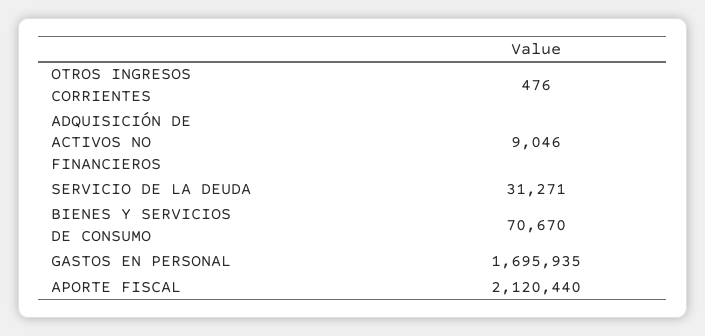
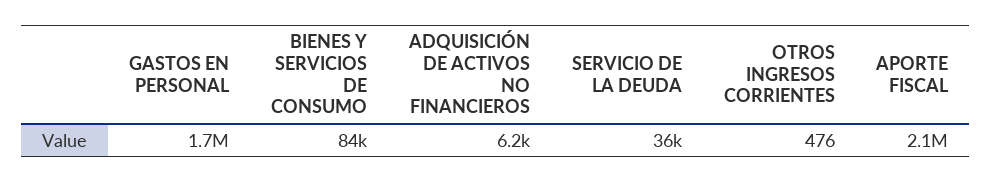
ADQUISICIÓN DE ACTIVOS NO FINANCIEROS: 9046 -> 6200
SERVICIO DE LA DEUDA: 31271 -> 36000
BIENES Y SERVICIOS DE CONSUMO: 70670 -> 84000

